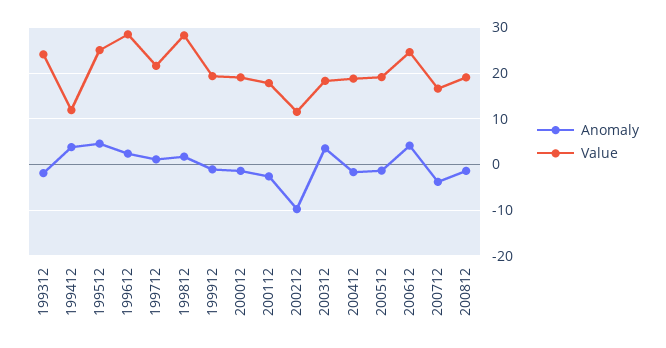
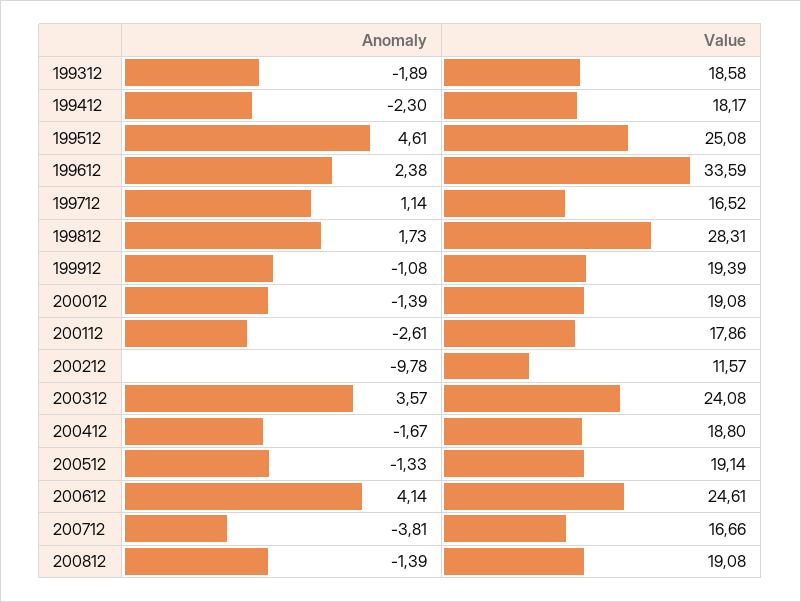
Value, 199312: 24 -> 18.58
Anomaly, 199412: 4 -> -2.3
Value, 199412: 12 -> 18.17
Value, 199612: 28 -> 33.59
Value, 199712: 22 -> 16.52
Value, 200312: 18 -> 24.08

